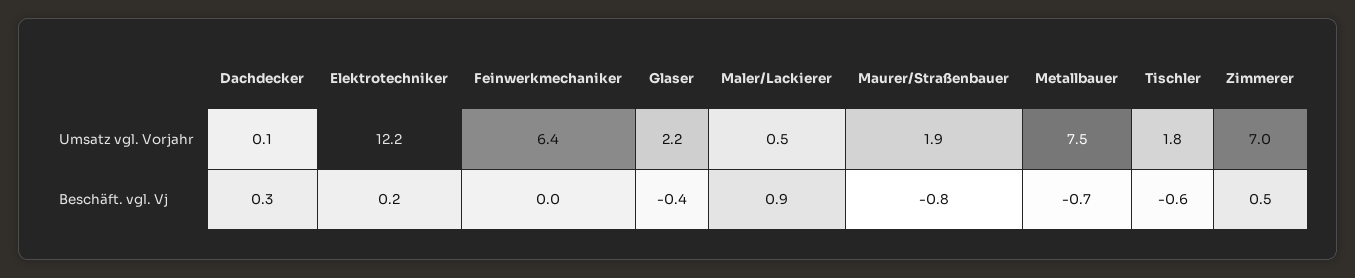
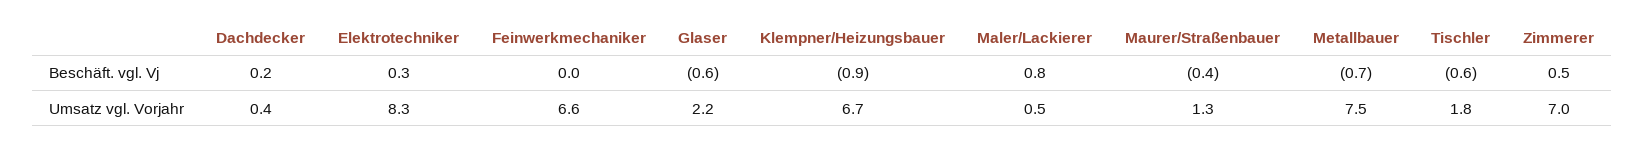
Dachdecker, Umsatz vgl. Vorjahr: 0.1 -> 0.4
Elektrotechniker, Umsatz vgl. Vorjahr: 12.2 -> 8.3
Feinwerkmechaniker, Umsatz vgl. Vorjahr: 6.4 -> 6.6
Maurer/Straßenbauer, Umsatz vgl. Vorjahr: 1.9 -> 1.3
Dachdecker, Beschäft. vgl. Vj: 0.3 -> 0.2
Elektrotechniker, Beschäft. vgl. Vj: 0.2 -> 0.3
Glaser, Beschäft. vgl. Vj: -0.4 -> -0.6
Maler/Lackierer, Beschäft. vgl. Vj: 0.9 -> 0.8
Maurer/Straßenbauer, Beschäft. vgl. Vj: -0.8 -> -0.4
Klempner/Heizungsbauer, Beschäft. vgl. Vj: none -> -0.9
Klempner/Heizungsbauer, Umsatz vgl. Vorjahr: none -> 6.7

